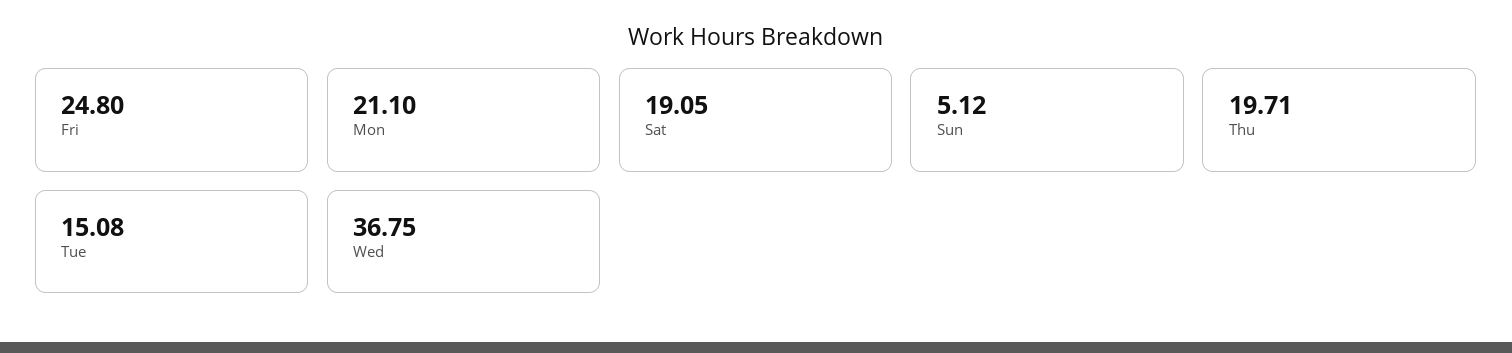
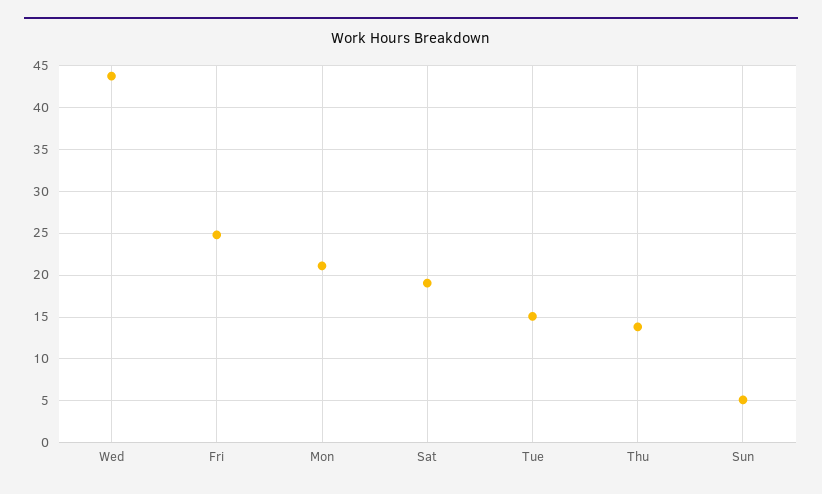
Thu: 19.71 -> 14
Wed: 36.75 -> 44

